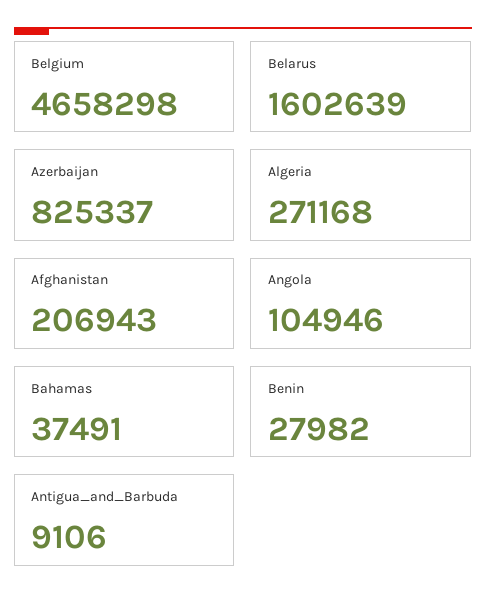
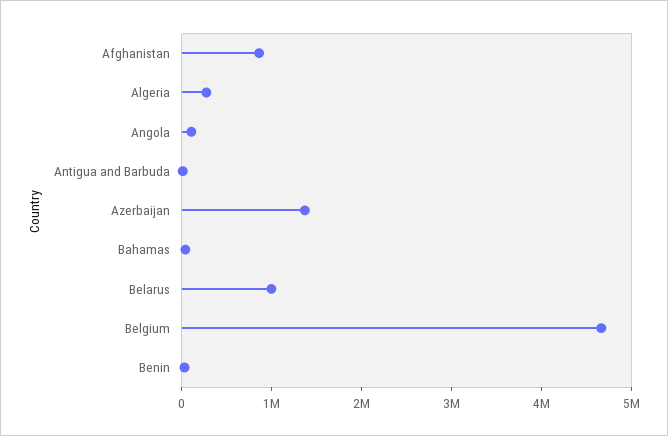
Belarus: 1602639 -> 1000000
Azerbaijan: 825337 -> 1400000
Afghanistan: 206943 -> 800000

